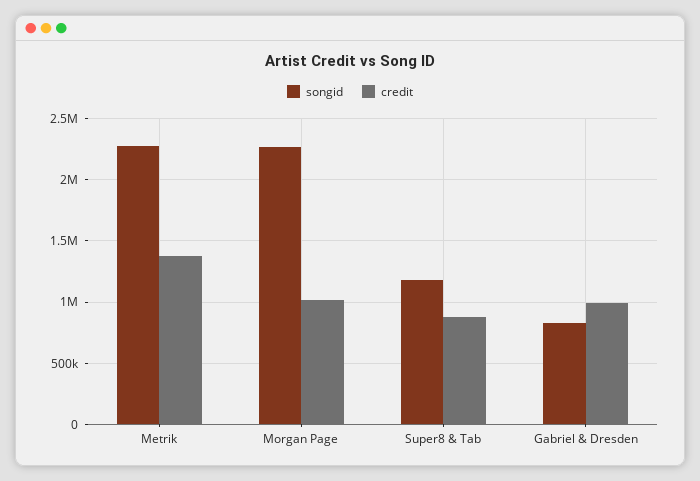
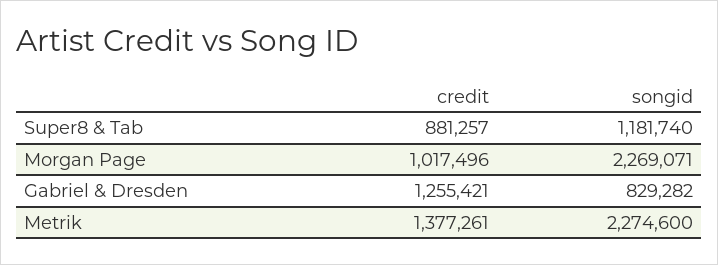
credit, Gabriel & Dresden: 1000000 -> 1255421

